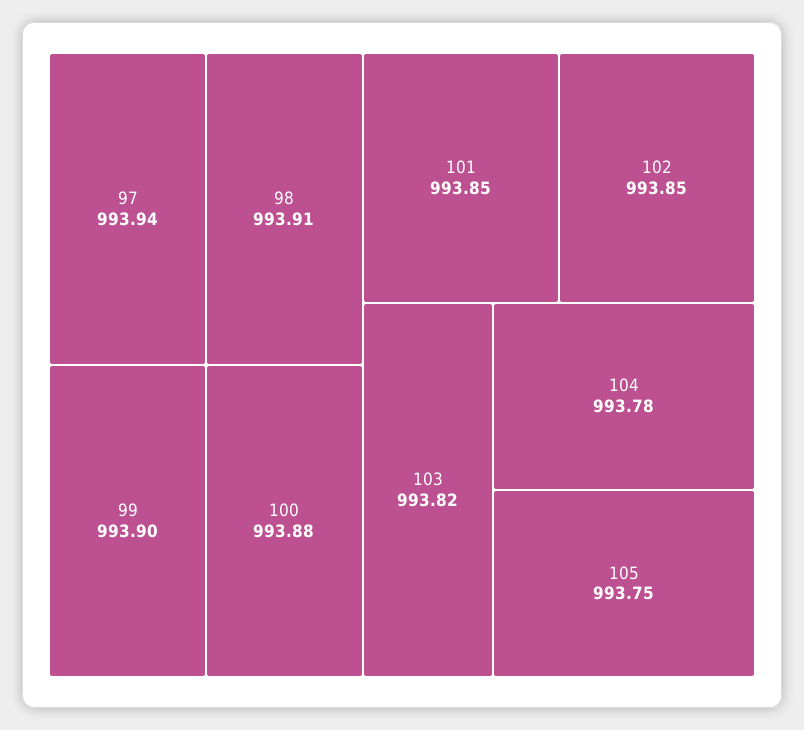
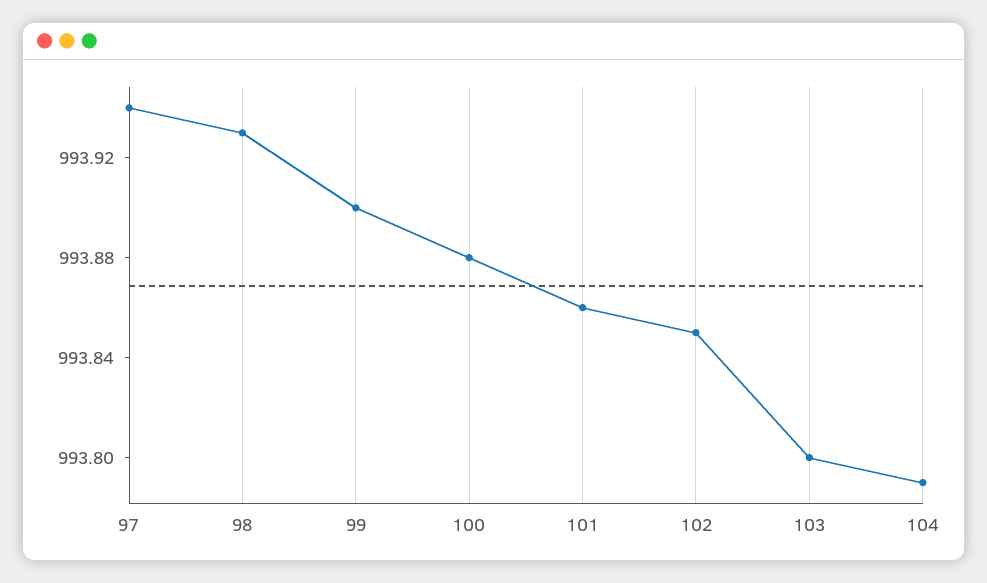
98: 993.91 -> 993.93
101: 993.85 -> 993.86
103: 993.82 -> 993.8
104: 993.78 -> 993.79
105: 993.75 -> none

